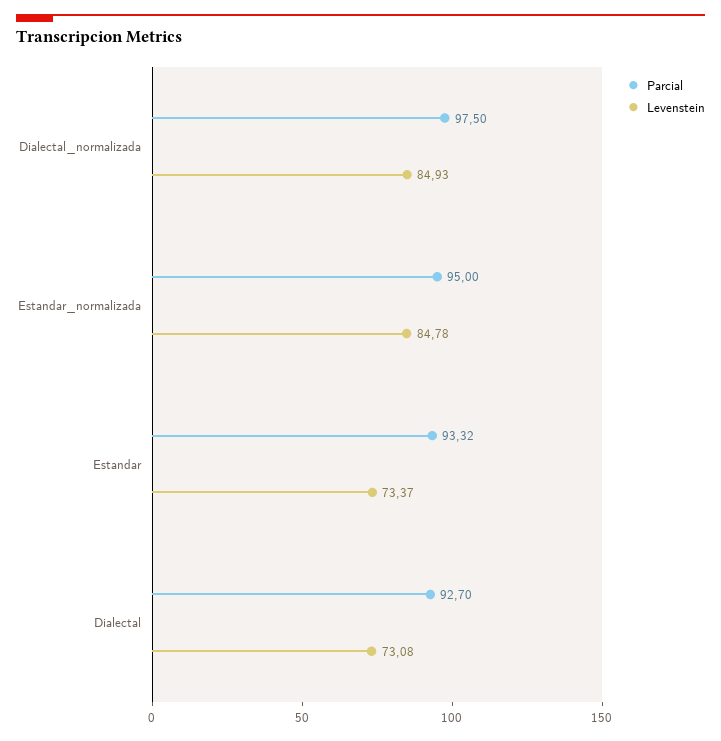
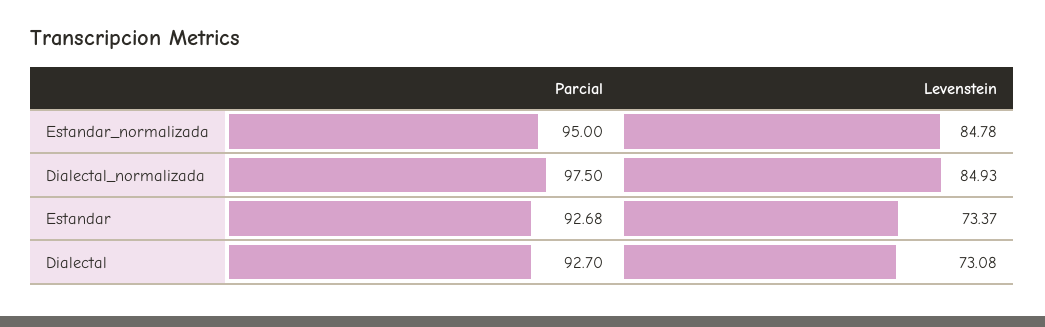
Parcial, Estandar: 93.32 -> 92.68

